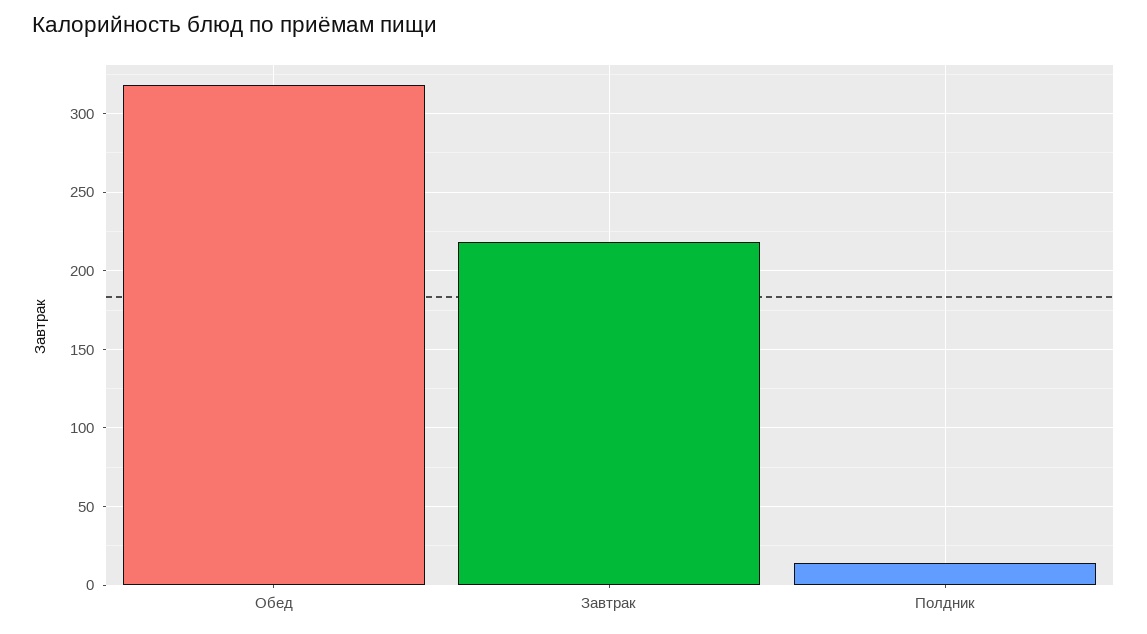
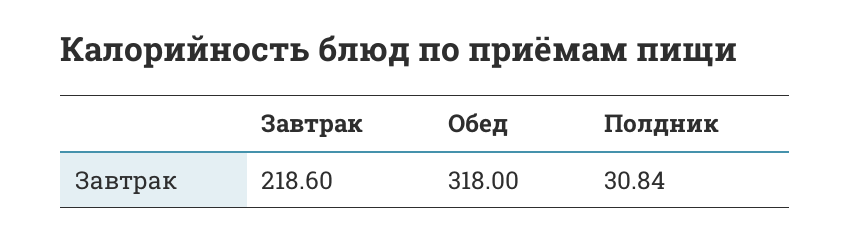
Полдник: 15 -> 30.84

